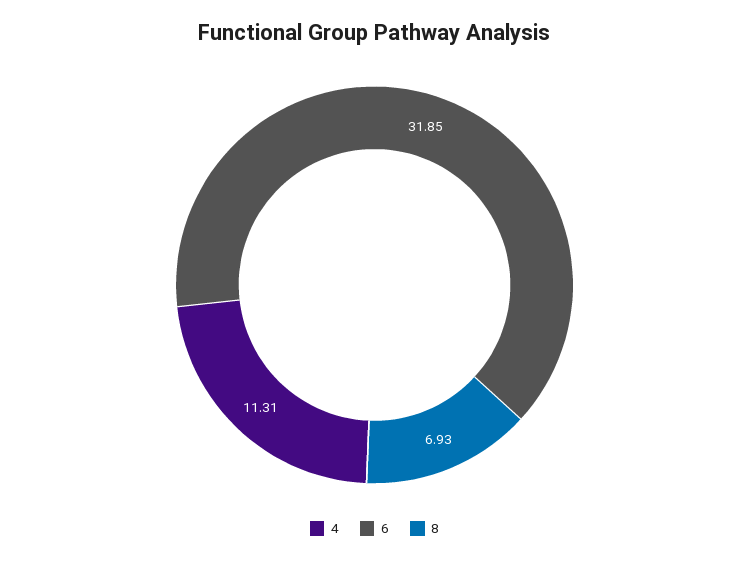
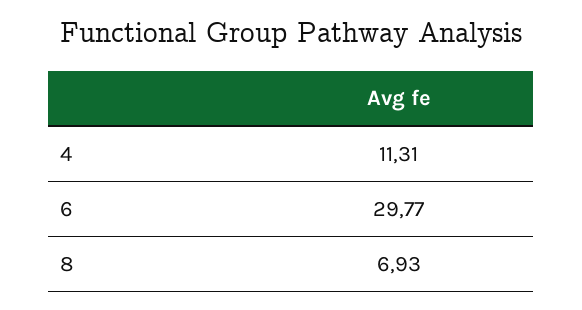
6: 31.85 -> 29.77

